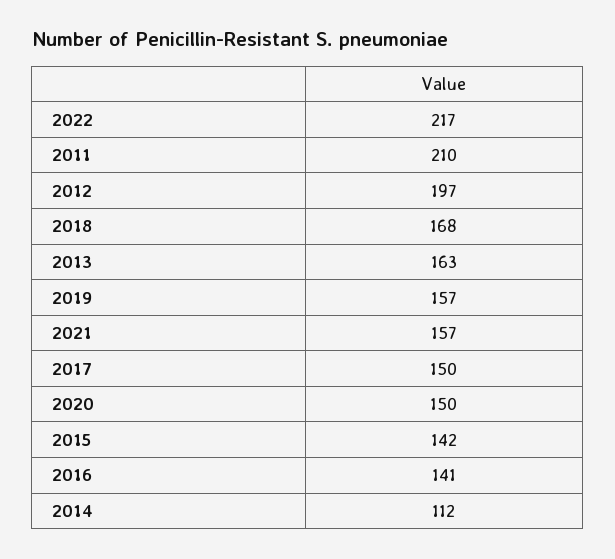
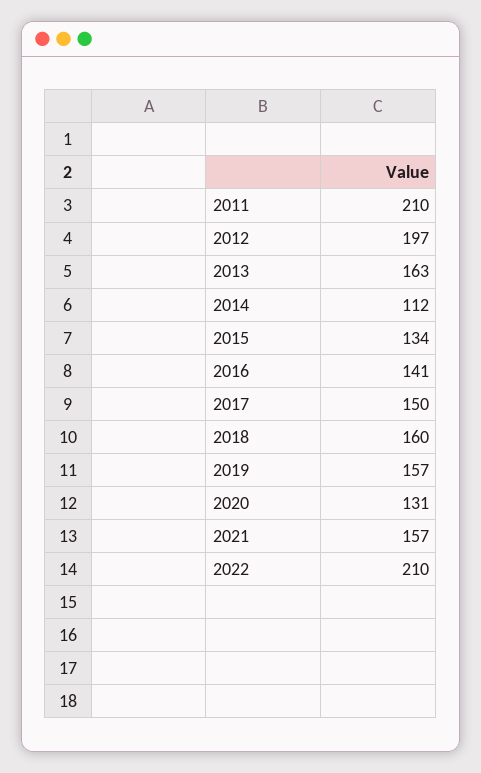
2022: 217 -> 210
2018: 168 -> 160
2020: 150 -> 131
2015: 142 -> 134

